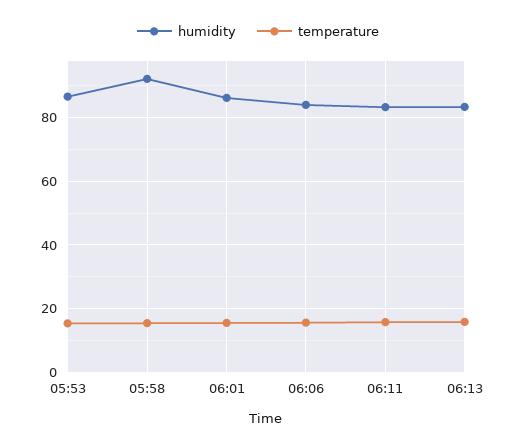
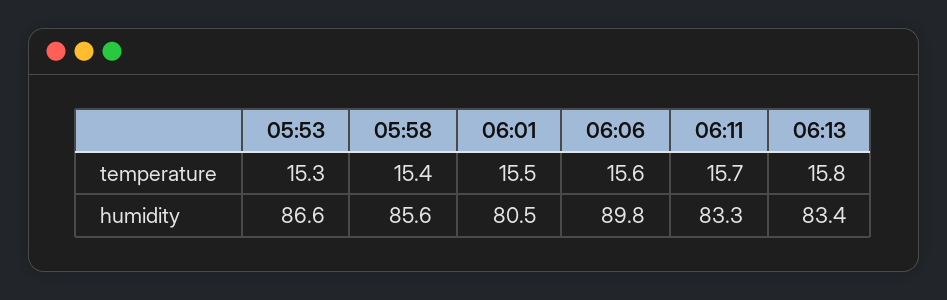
humidity, 05:58: 92 -> 85.6
humidity, 06:01: 86 -> 80.5
humidity, 06:06: 84 -> 89.8

